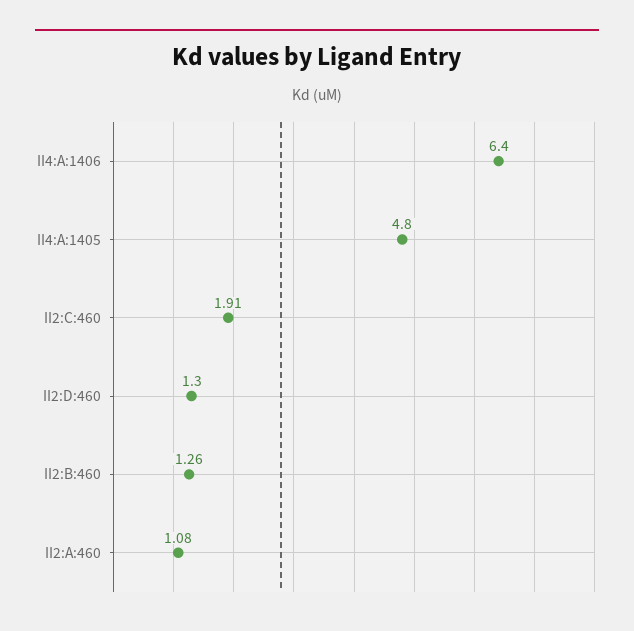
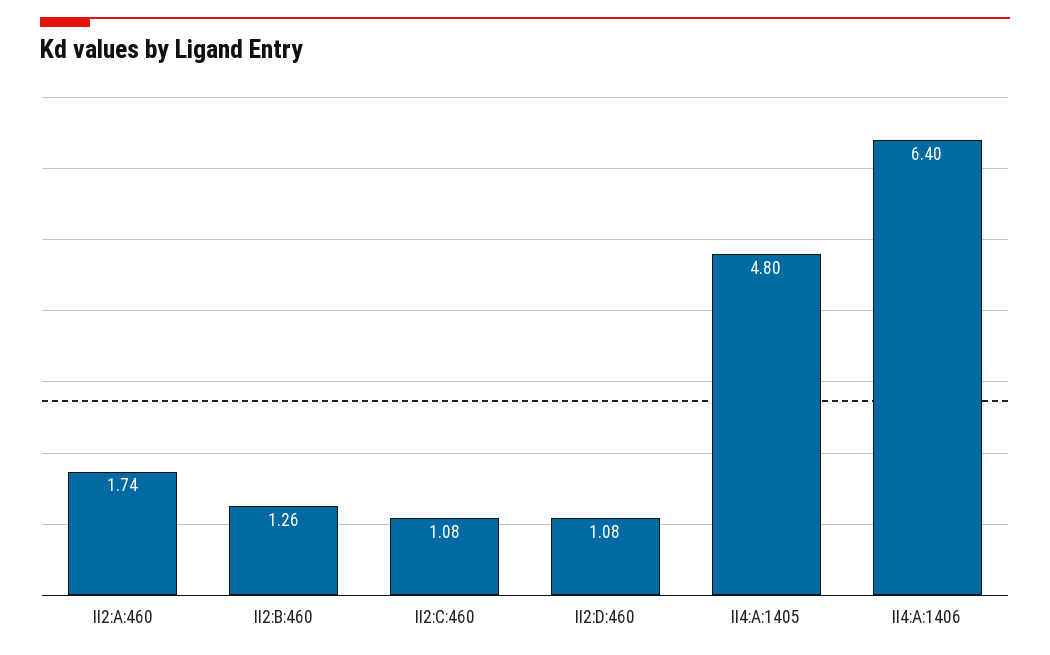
II2:C:460: 1.91 -> 1.08
II2:D:460: 1.3 -> 1.08
II2:A:460: 1.08 -> 1.74

